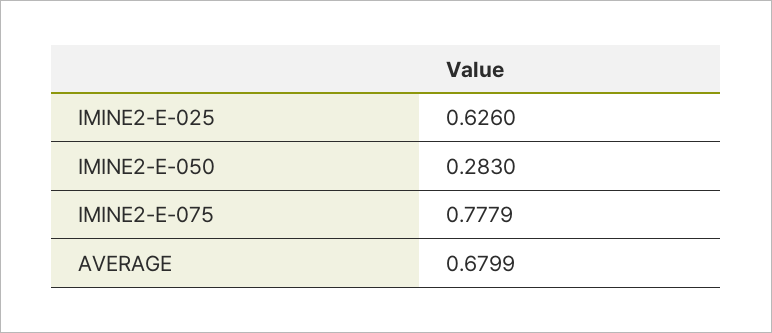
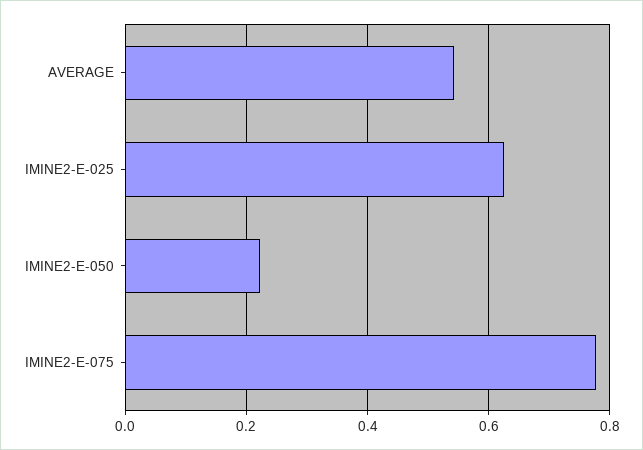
IMINE2-E-050: 0.283 -> 0.22
AVERAGE: 0.6799 -> 0.54

